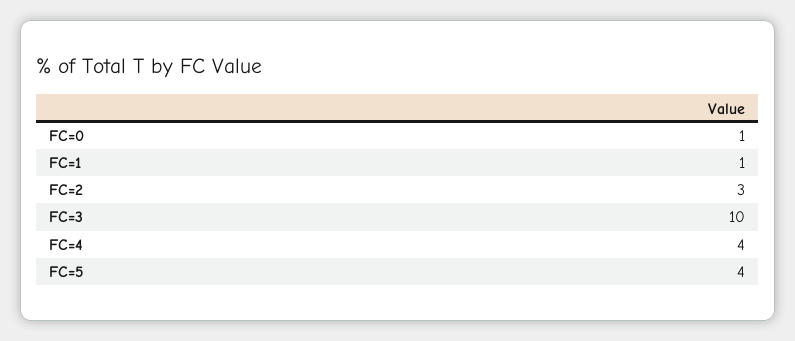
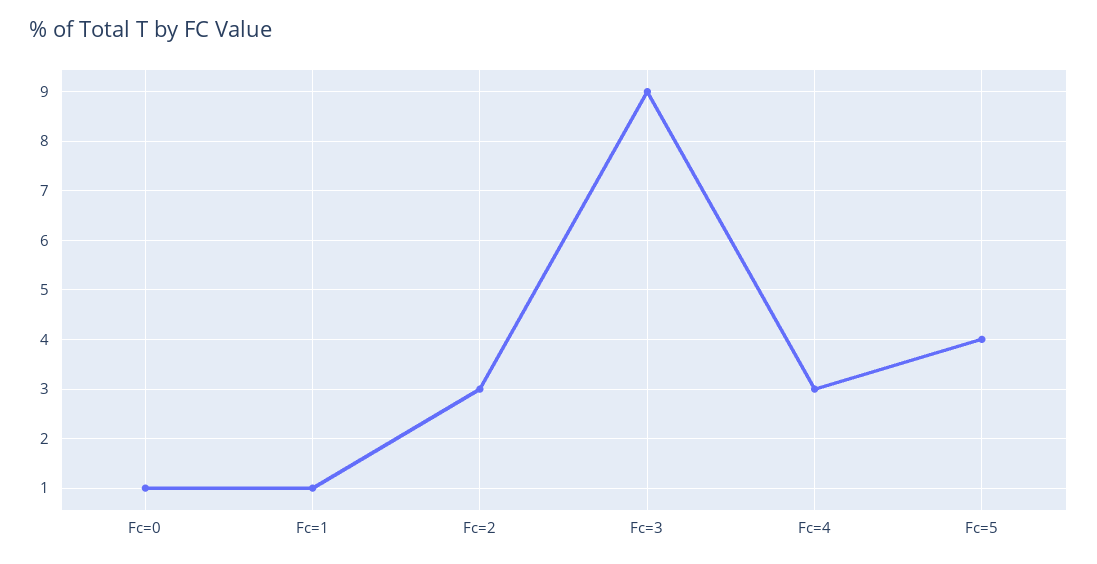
FC=3: 10 -> 9
FC=4: 4 -> 3

